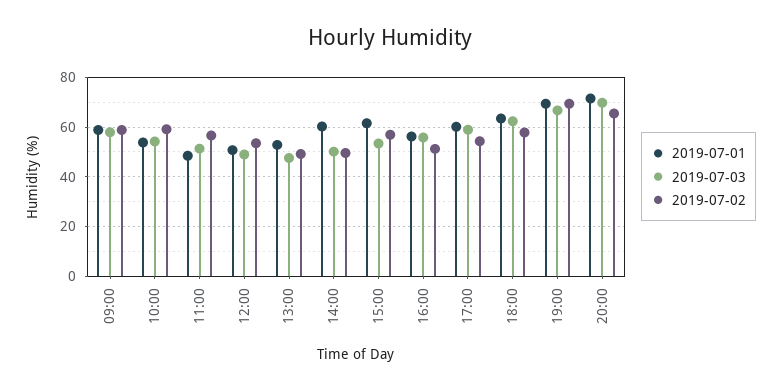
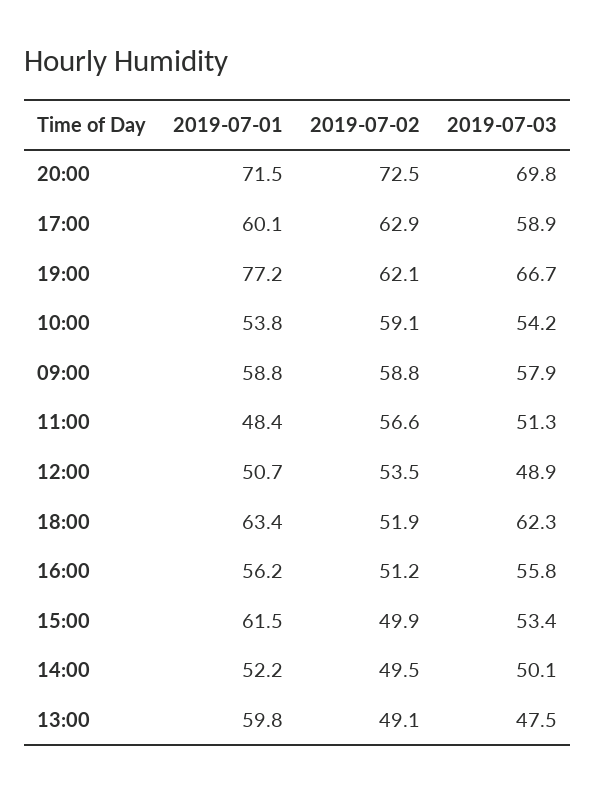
2019-07-01, 13:00: 52.5 -> 59.8
2019-07-01, 14:00: 60 -> 52.2
2019-07-02, 15:00: 57.5 -> 49.9
2019-07-02, 17:00: 55 -> 62.9
2019-07-02, 18:00: 57.5 -> 51.9
2019-07-01, 19:00: 70 -> 77.2
2019-07-02, 19:00: 70 -> 62.1
2019-07-02, 20:00: 65 -> 72.5

